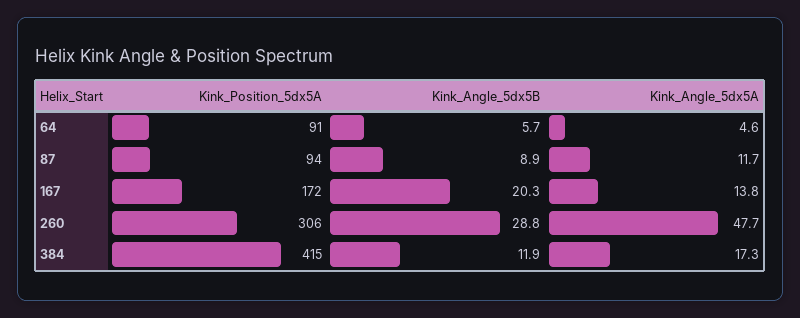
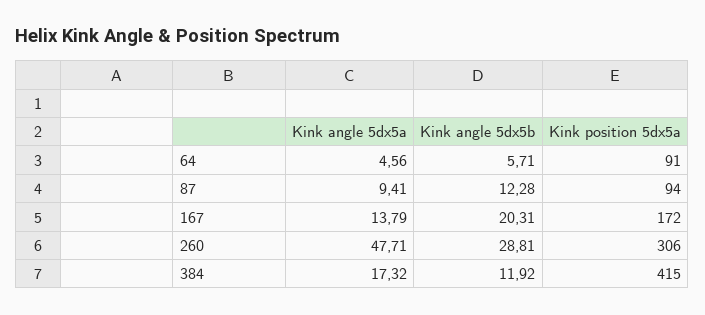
Kink_Angle_5dx5B, 87: 8.9 -> 12.28
Kink_Angle_5dx5A, 87: 11.7 -> 9.41

